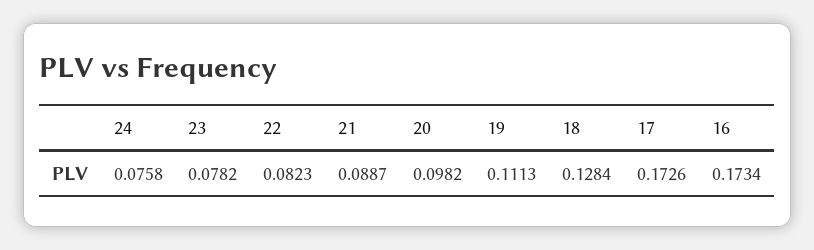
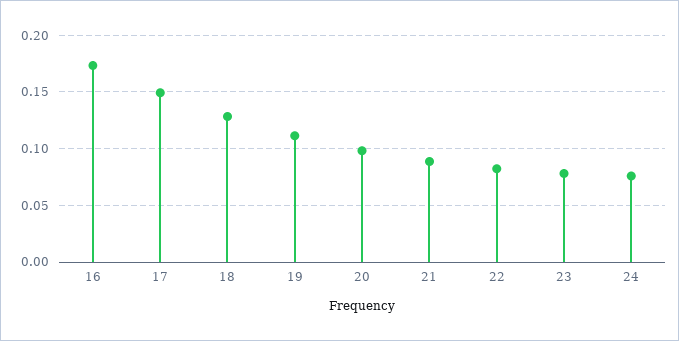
17: 0.1726 -> 0.15

